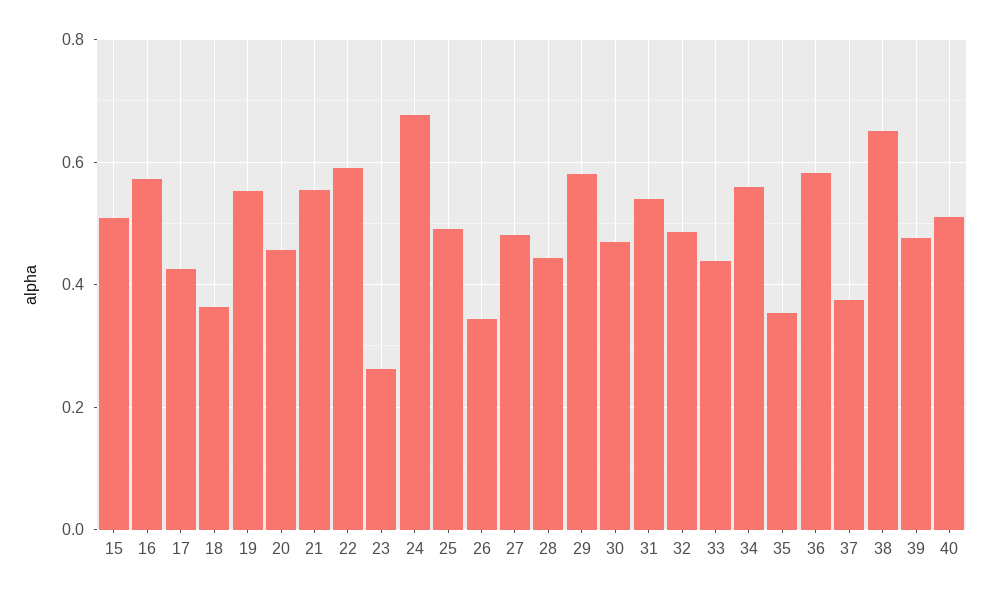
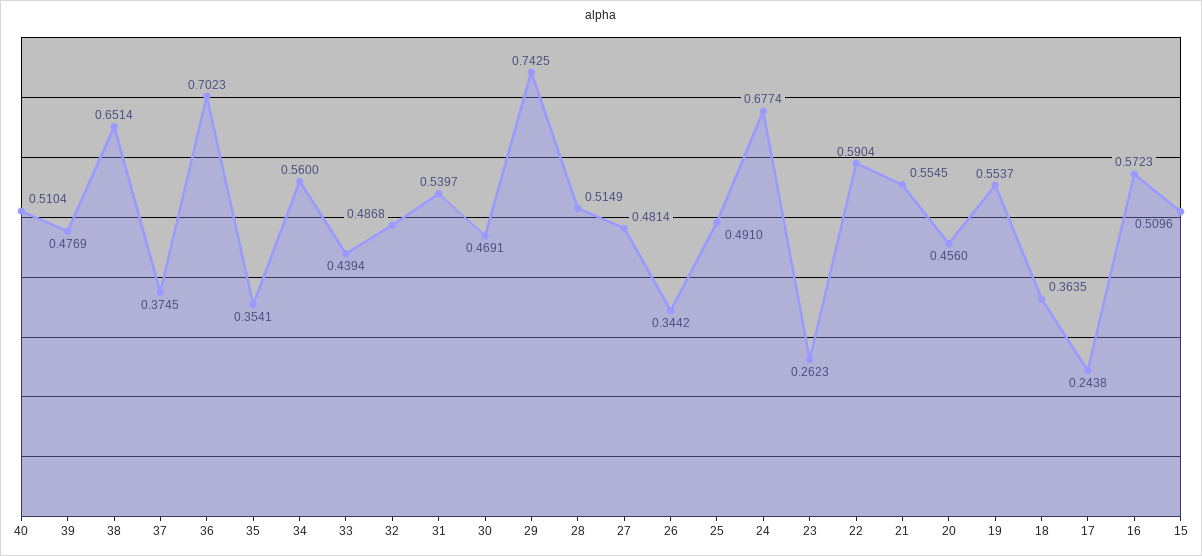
17: 0.42 -> 0.2438
28: 0.44 -> 0.5149
29: 0.58 -> 0.7425
36: 0.58 -> 0.7023

